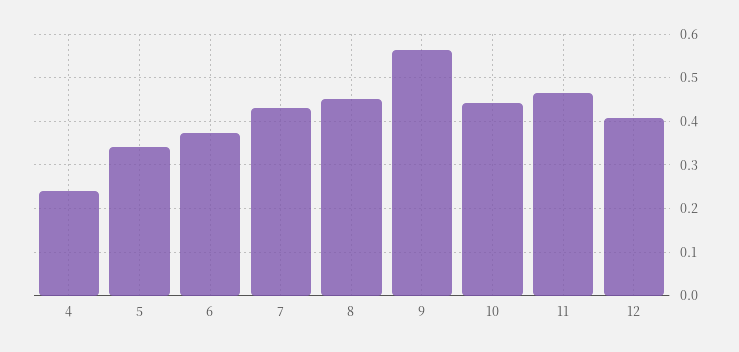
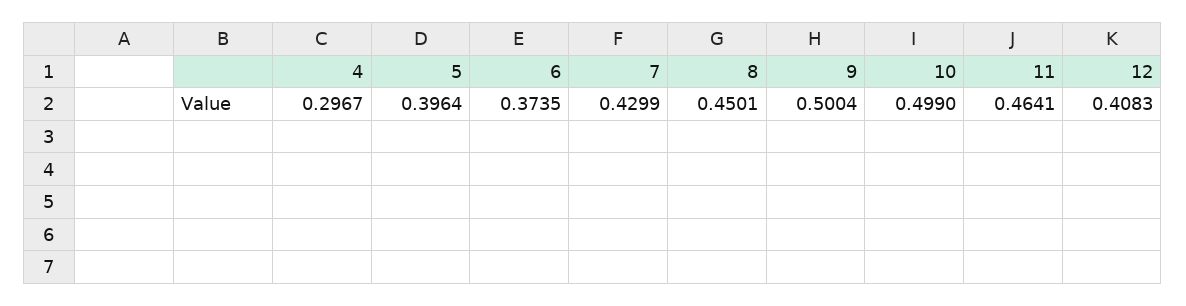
4: 0.24 -> 0.2967
5: 0.34 -> 0.3964
9: 0.56 -> 0.5004
10: 0.44 -> 0.499

